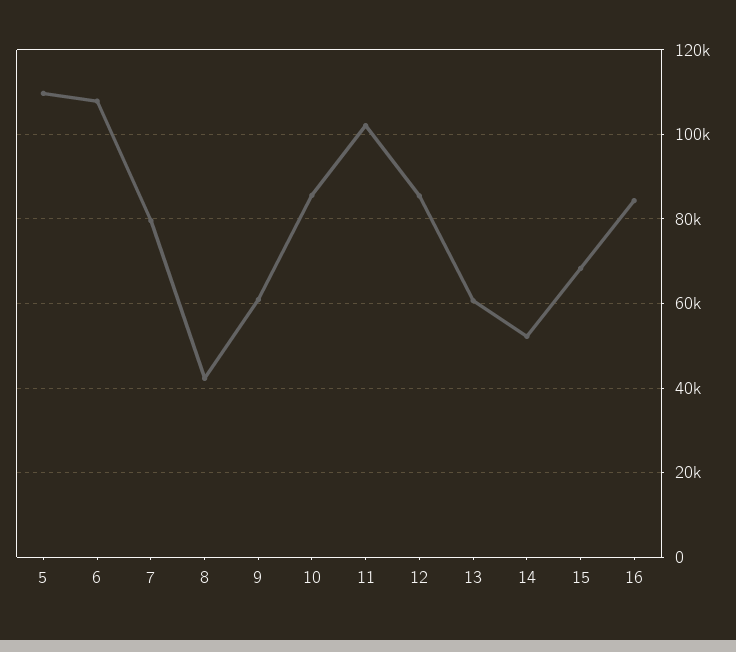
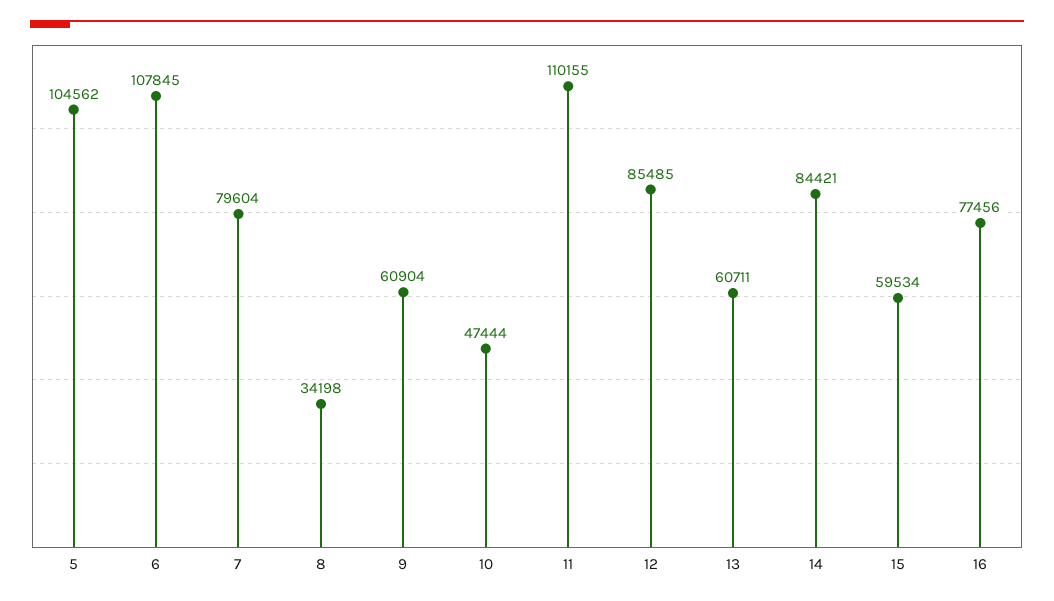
5: 110000 -> 104562
8: 42000 -> 34198
10: 86000 -> 47444
11: 102000 -> 110155
14: 52000 -> 84421
15: 68000 -> 59534
16: 84000 -> 77456

